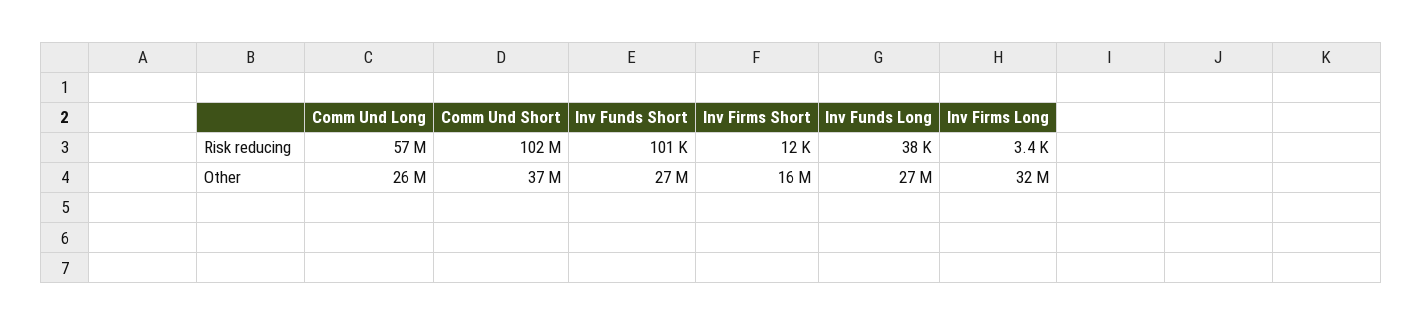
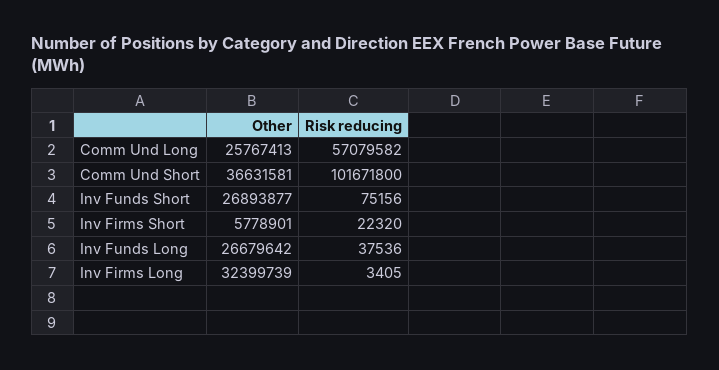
Inv Funds Short, Risk reducing: 101000 -> 75156
Inv Firms Short, Risk reducing: 12000 -> 22320
Inv Firms Short, Other: 16000000 -> 5778901

